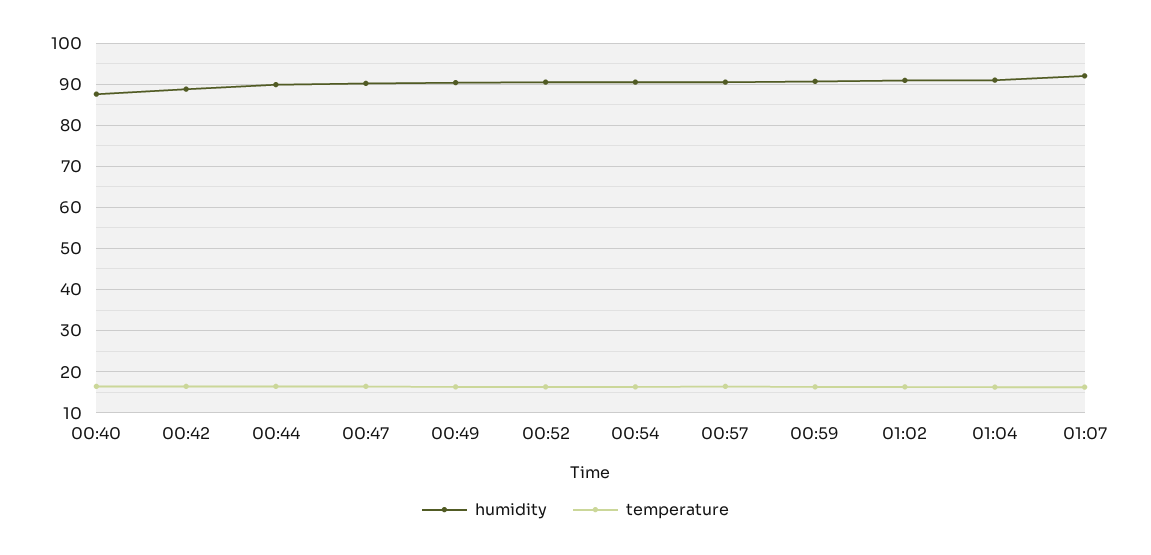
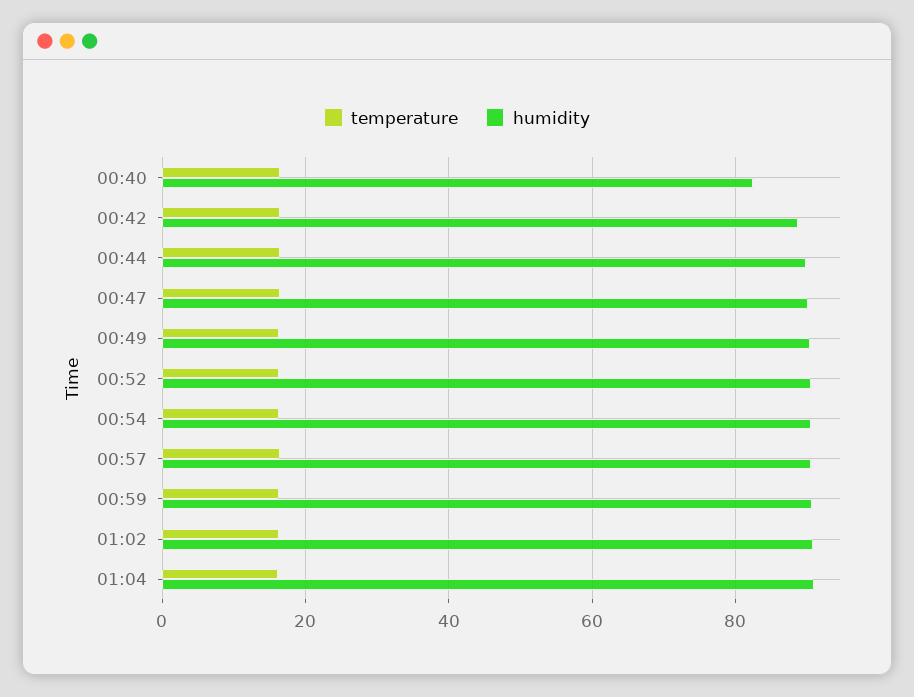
humidity, 00:40: 88 -> 82
humidity, 01:07: 92 -> none
temperature, 01:07: 16 -> none

